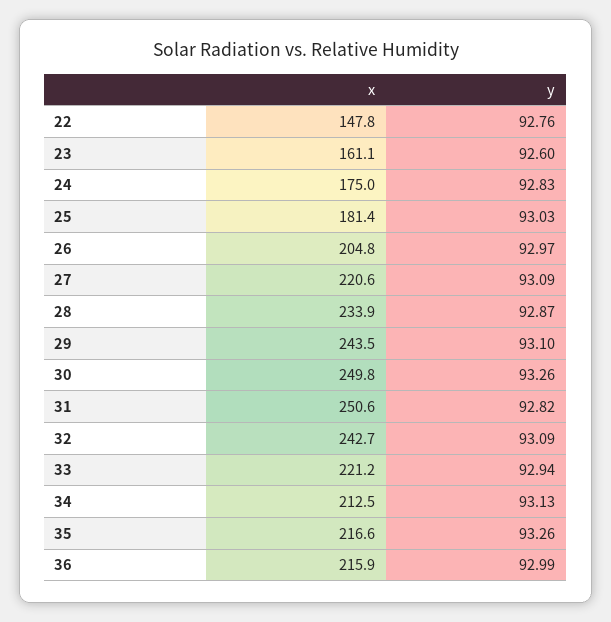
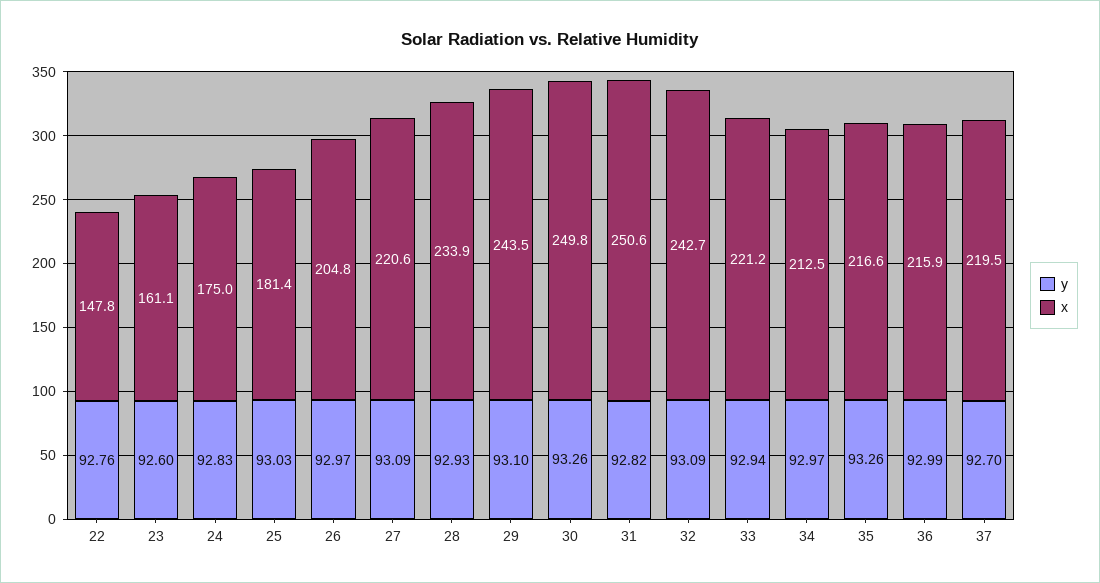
y, 28: 92.87 -> 92.93
y, 34: 93.13 -> 92.97
y, 37: none -> 92.7
x, 37: none -> 219.5

